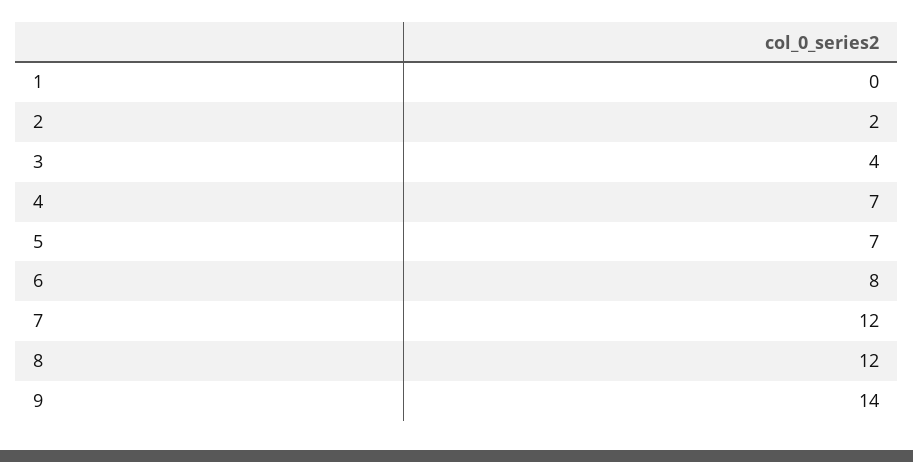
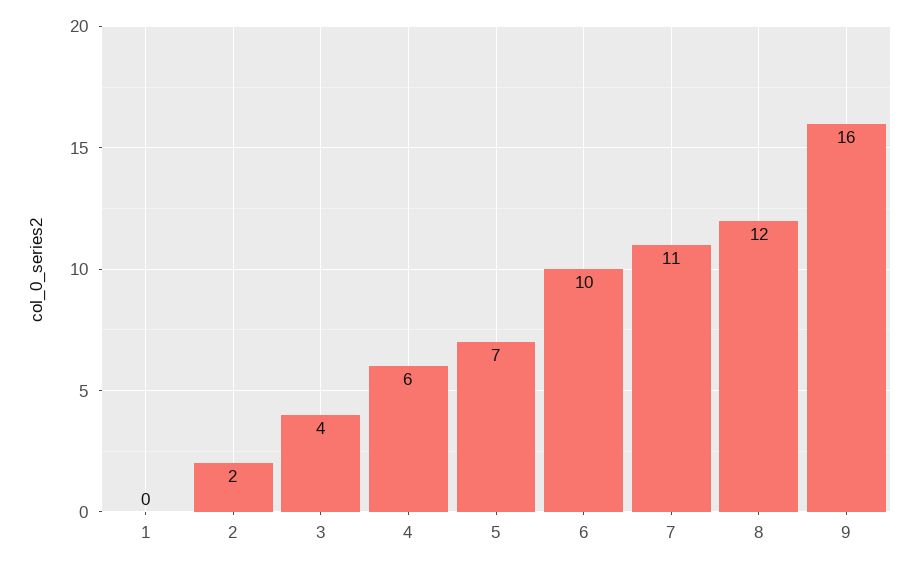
4: 7 -> 6
6: 8 -> 10
7: 12 -> 11
9: 14 -> 16

